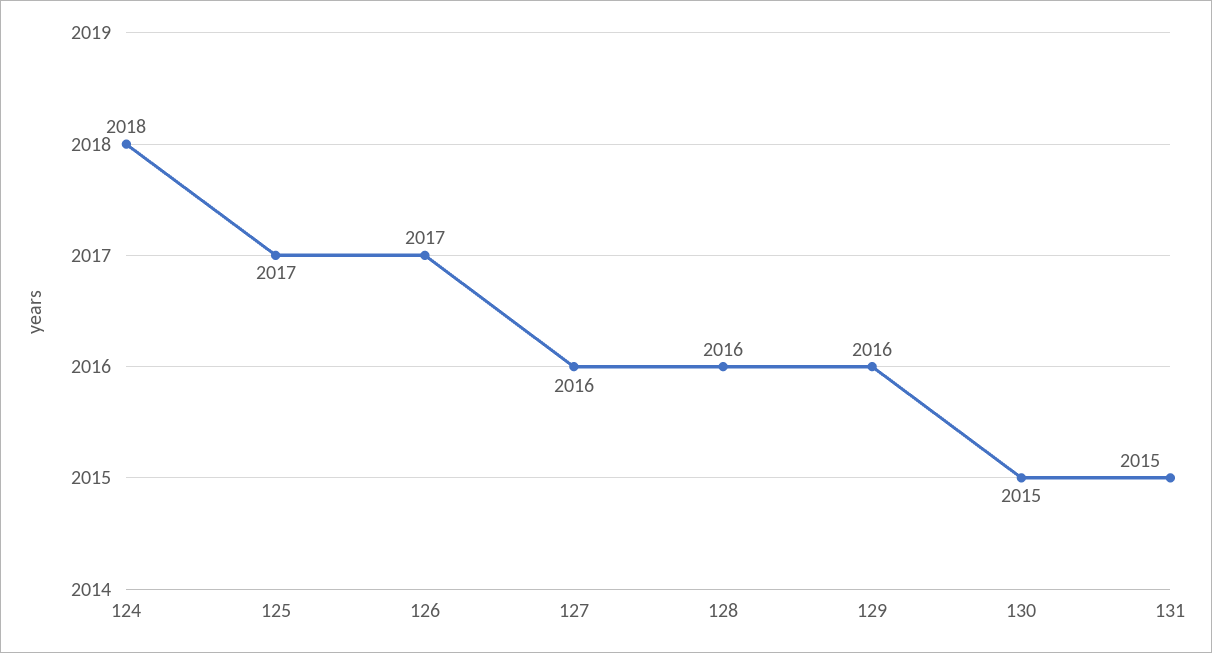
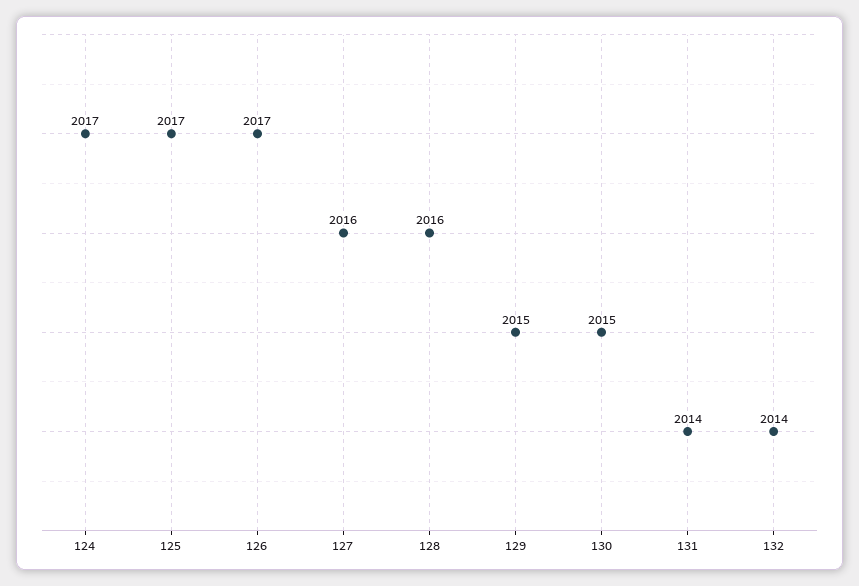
124: 2018 -> 2017
129: 2016 -> 2015
131: 2015 -> 2014
132: none -> 2014

